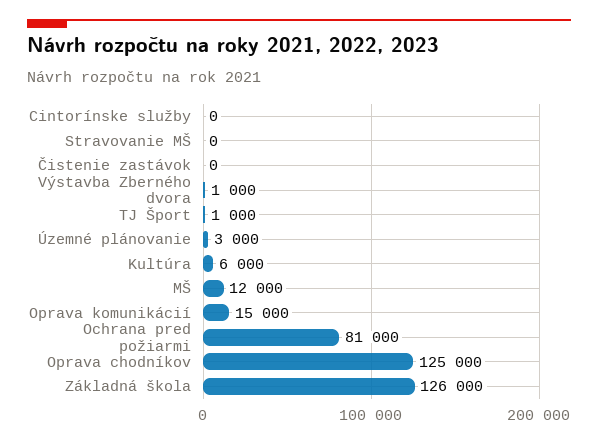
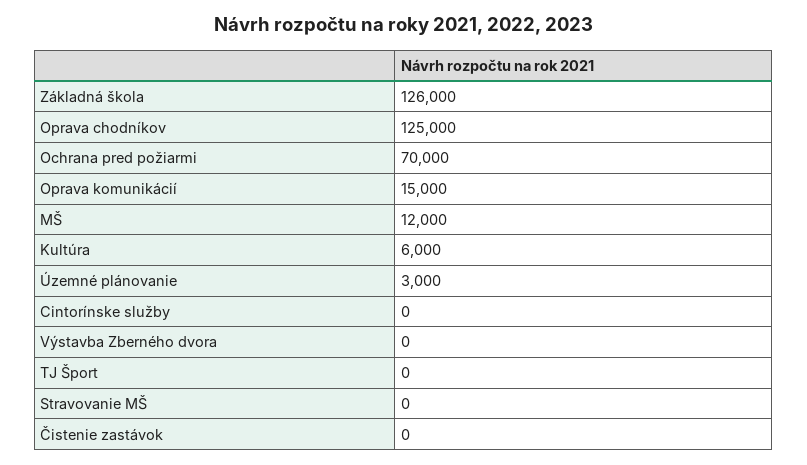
Výstavba Zberného dvora: 1000 -> 0
TJ Šport: 1000 -> 0
Ochrana pred požiarmi: 81000 -> 70000

